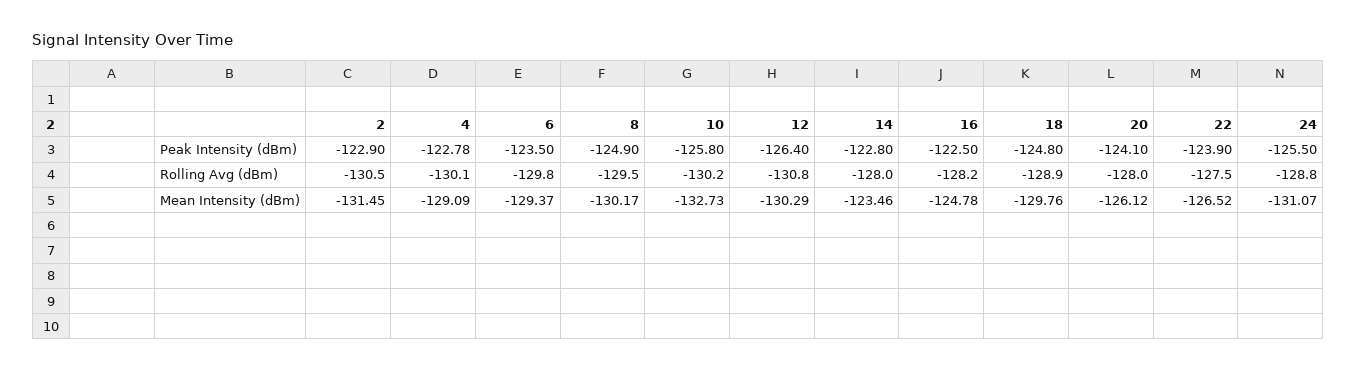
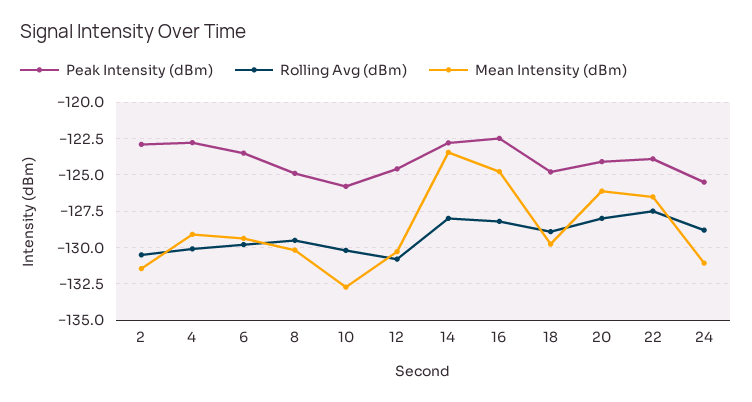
Peak Intensity (dBm), 12: -126.4 -> -124.5

